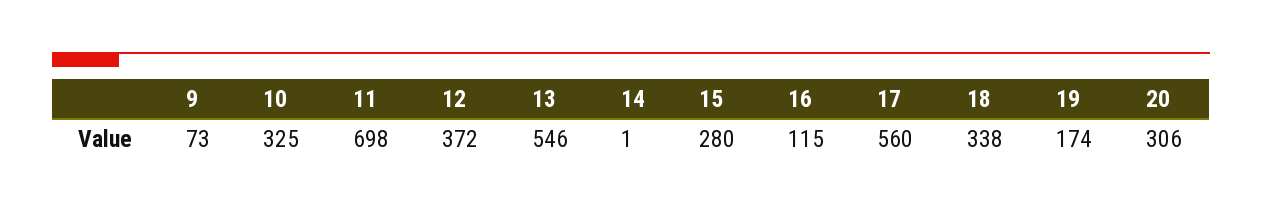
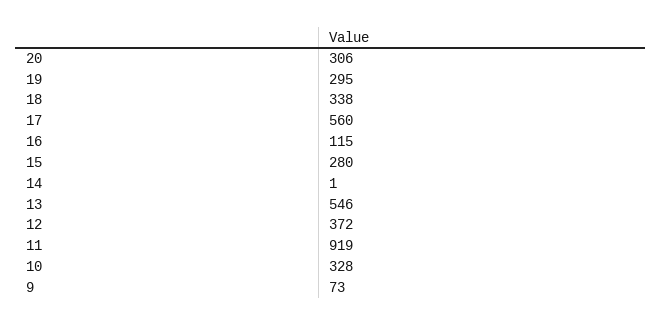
10: 325 -> 328
11: 698 -> 919
19: 174 -> 295

